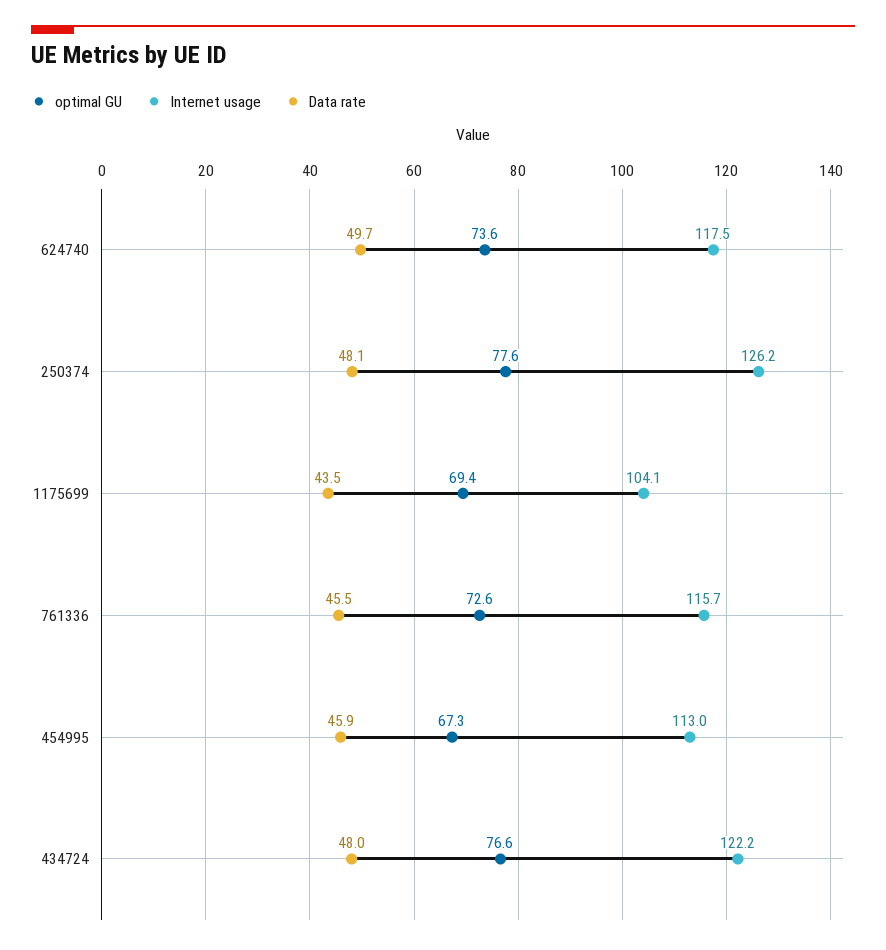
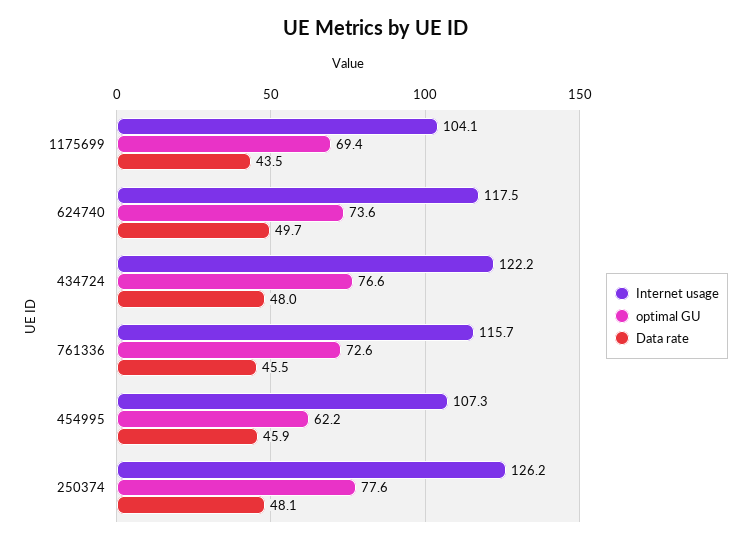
optimal GU, 454995: 67.3 -> 62.2
Internet usage, 454995: 113 -> 107.3

